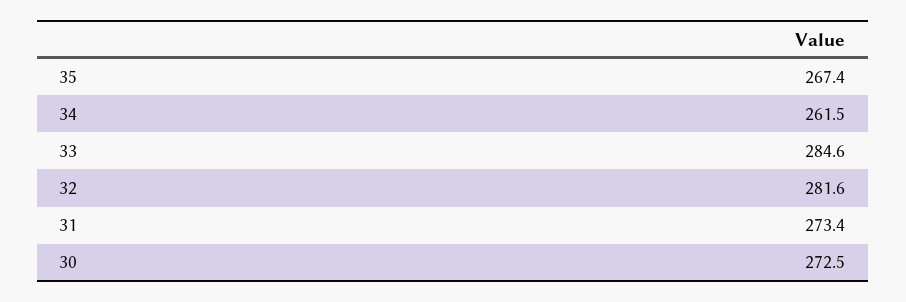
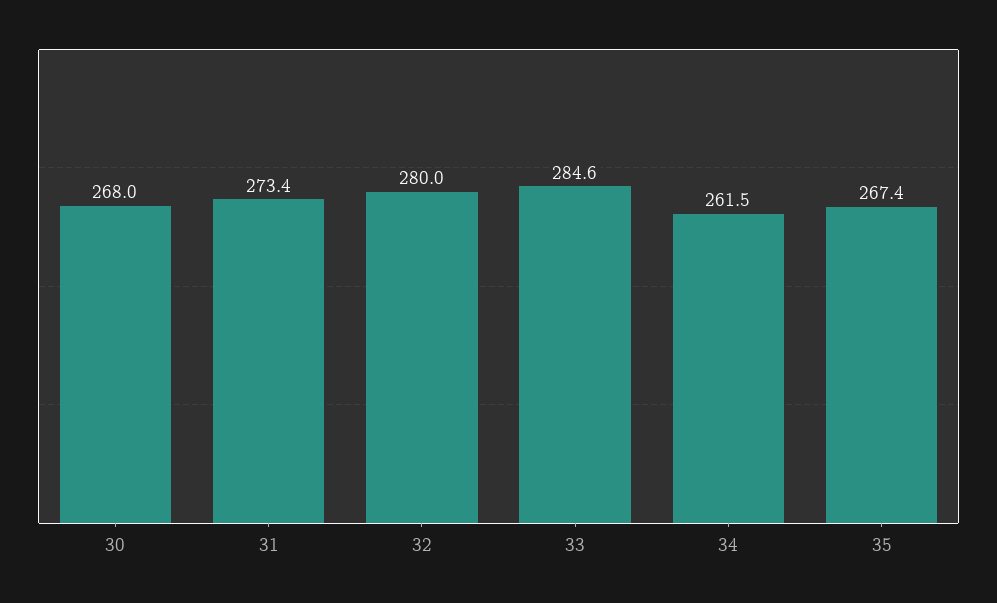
32: 281.6 -> 280
30: 272.5 -> 268

